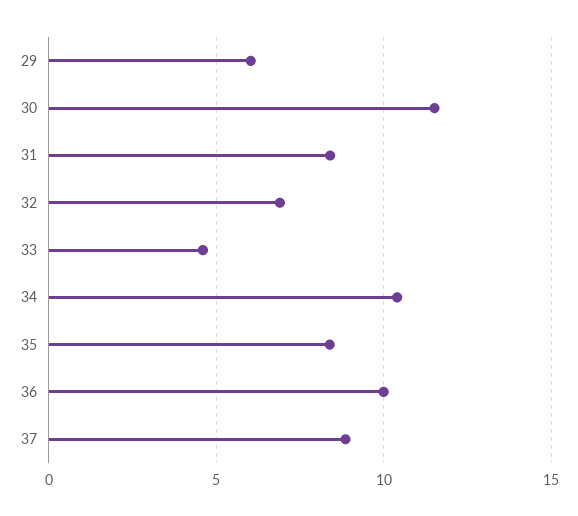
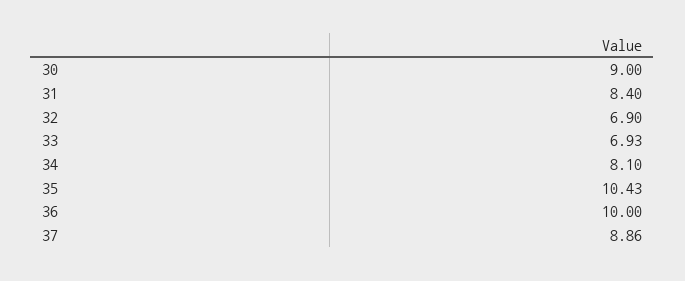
29: 6 -> none
30: 11.5 -> 9
33: 4.5 -> 6.93
34: 10.5 -> 8.1
35: 8.5 -> 10.43

